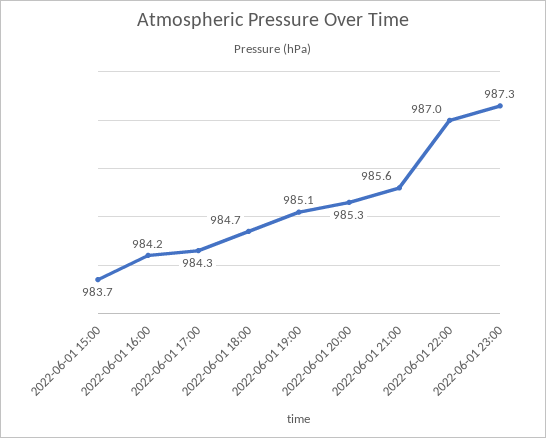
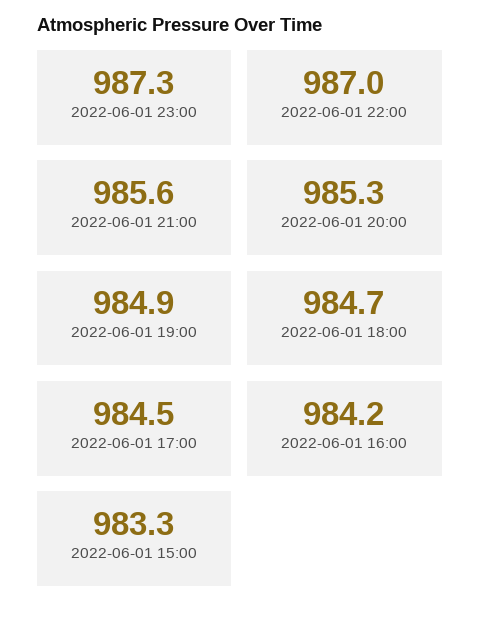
2022-06-01 15:00: 983.7 -> 983.3
2022-06-01 17:00: 984.3 -> 984.5
2022-06-01 19:00: 985.1 -> 984.9

